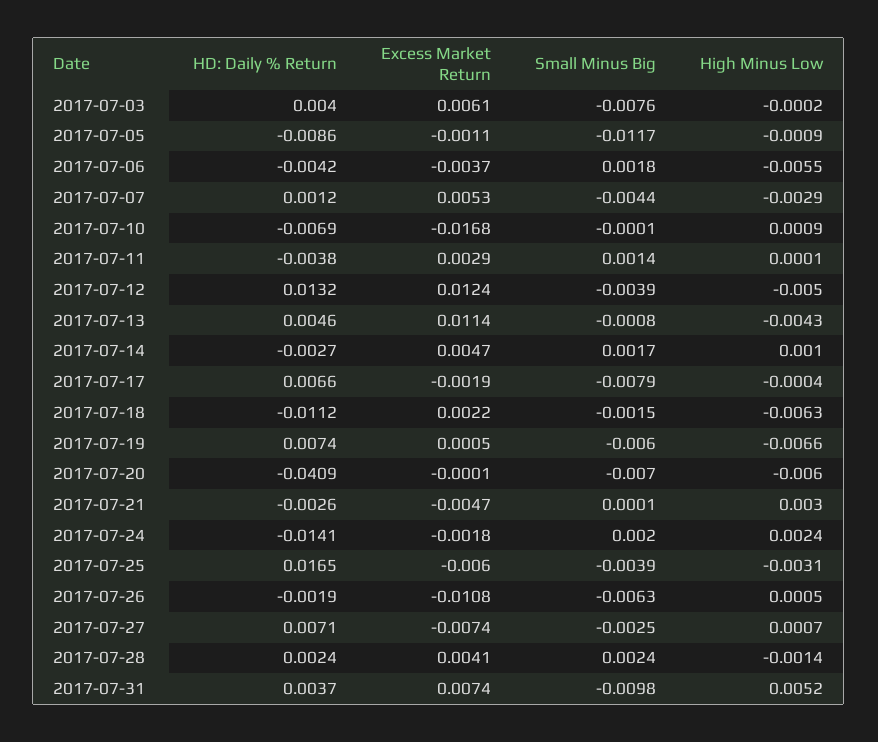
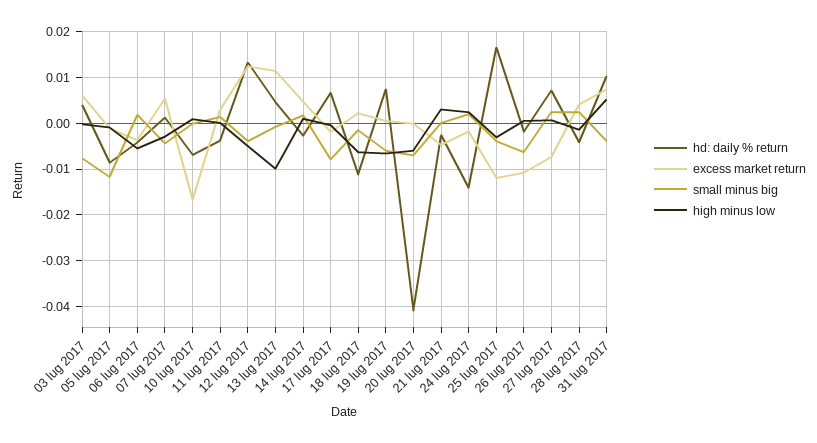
High Minus Low, 2017-07-13: -0.0043 -> -0.01
Excess Market Return, 2017-07-25: -0.006 -> -0.012
Small Minus Big, 2017-07-27: -0.0025 -> 0.002
HD: Daily % Return, 2017-07-28: 0.0024 -> -0.004
HD: Daily % Return, 2017-07-31: 0.0037 -> 0.01
Small Minus Big, 2017-07-31: -0.0098 -> -0.004

